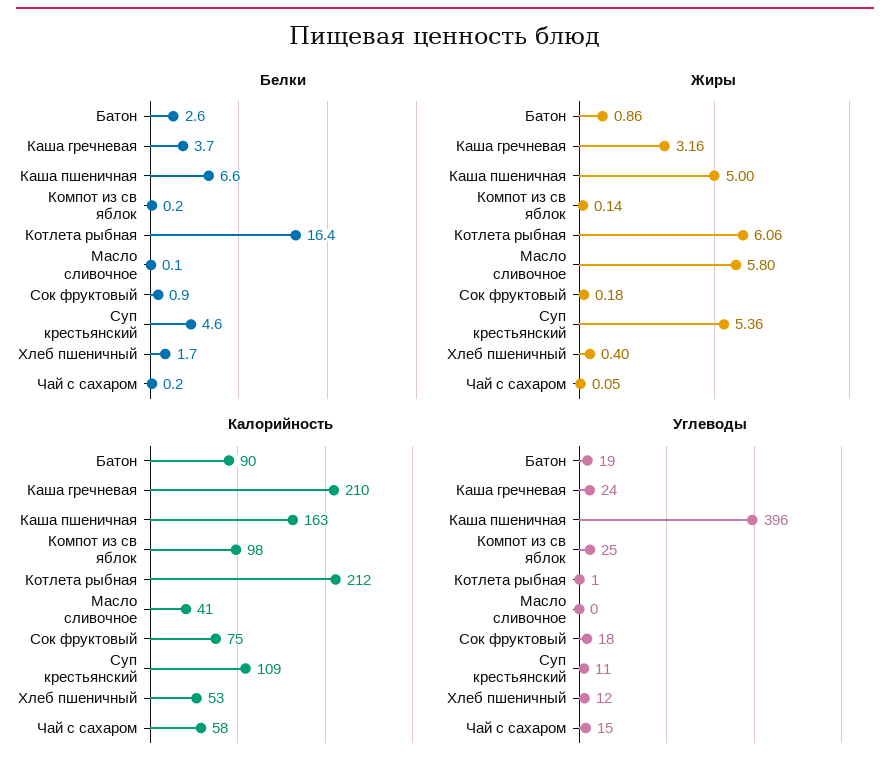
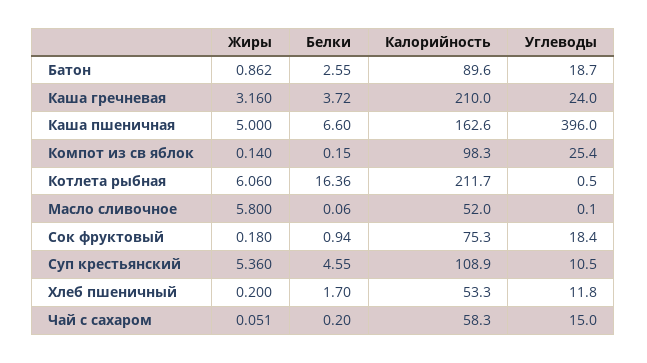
Жиры, Хлеб пшеничный: 0.4 -> 0.2
Калорийность, Масло сливочное: 41 -> 52

